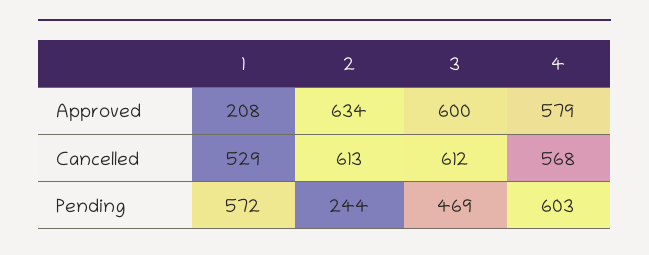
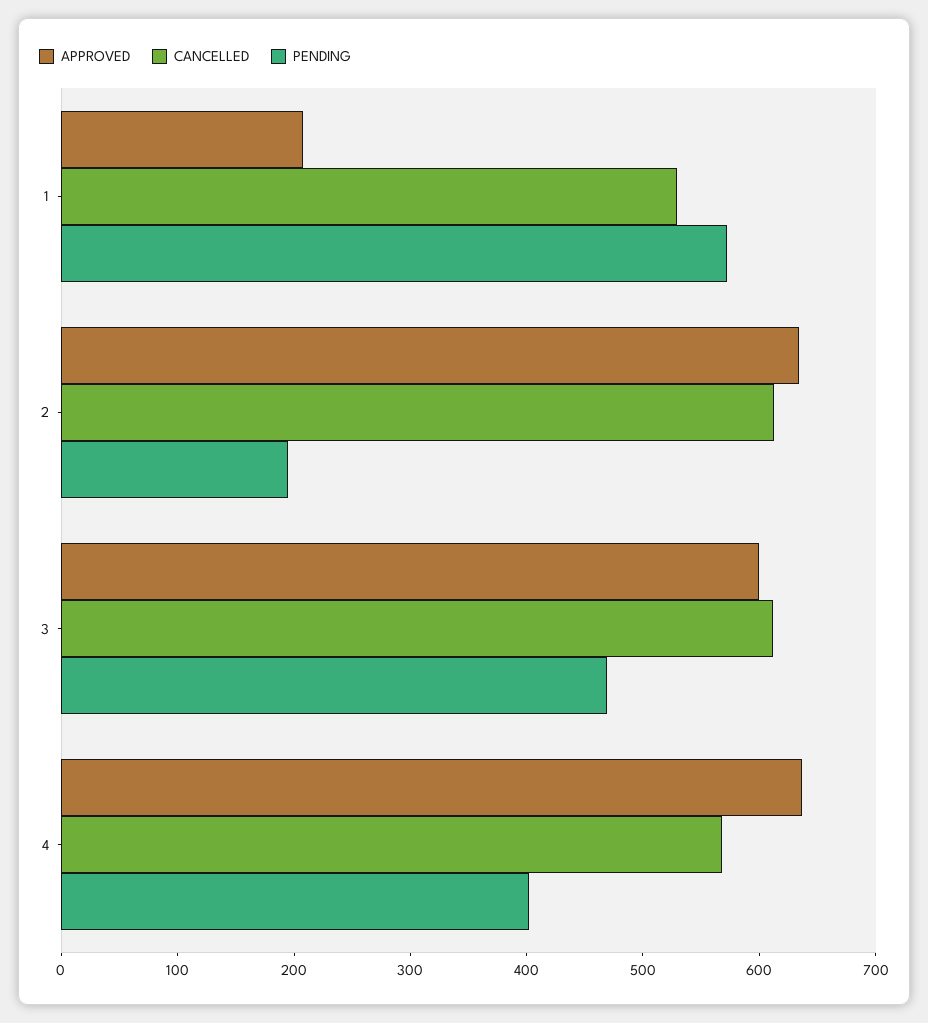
Approved, 4: 579 -> 640
Pending, 2: 244 -> 200
Pending, 4: 603 -> 400

